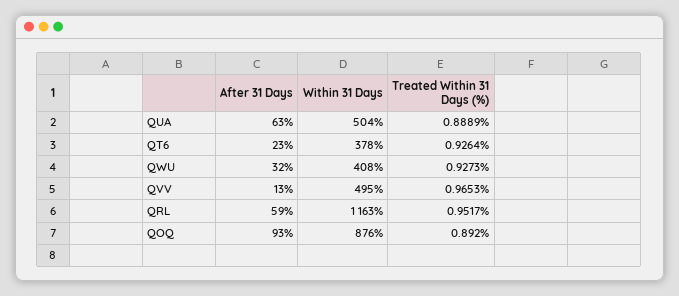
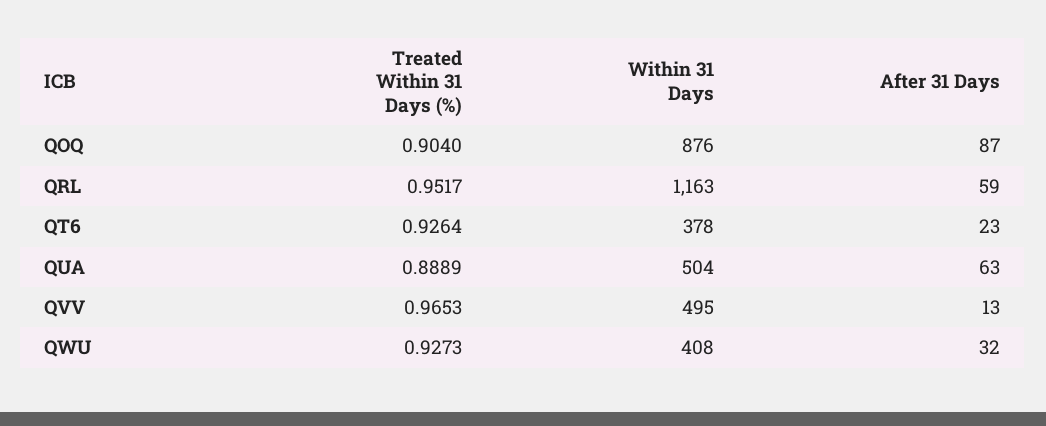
After 31 Days, QOQ: 93 -> 87
Treated Within 31 Days (%), QOQ: 0.892 -> 0.904

